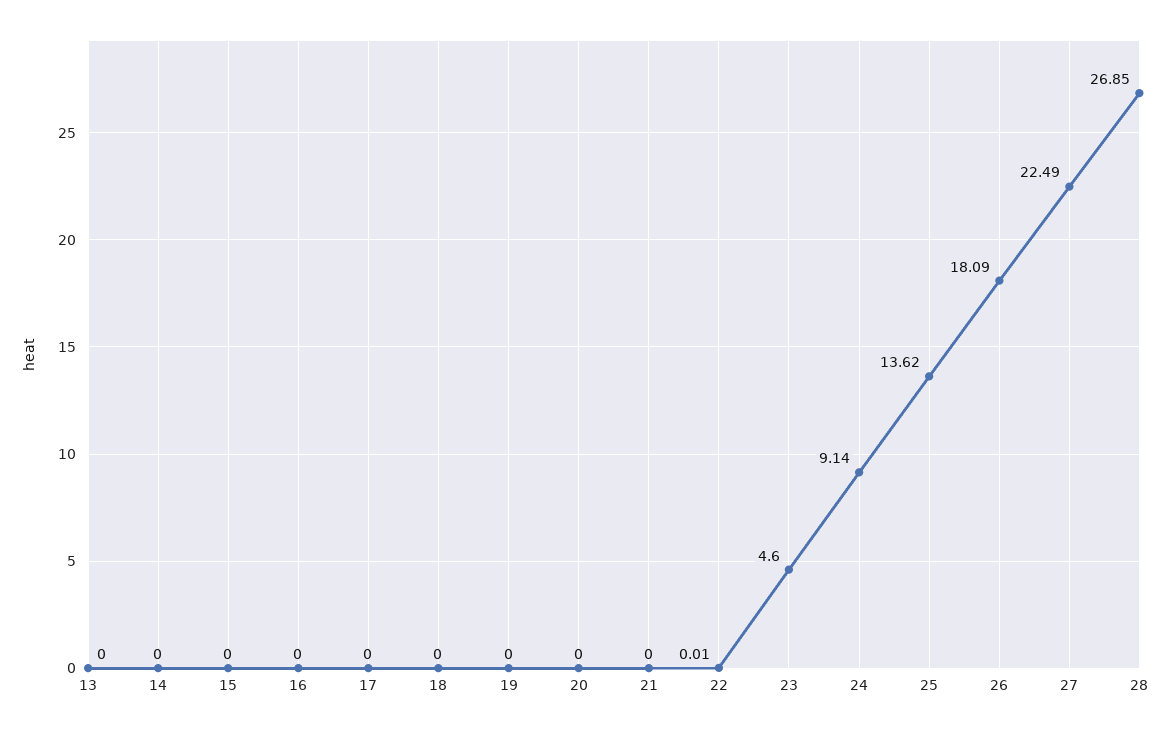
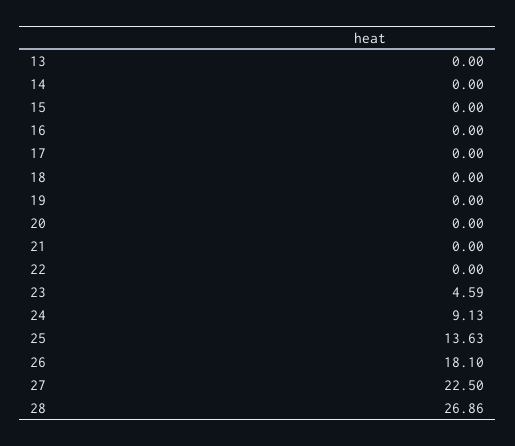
22: 0.01 -> 0
23: 4.6 -> 4.59
24: 9.14 -> 9.13
25: 13.62 -> 13.63
26: 18.09 -> 18.1
27: 22.49 -> 22.5
28: 26.85 -> 26.86

